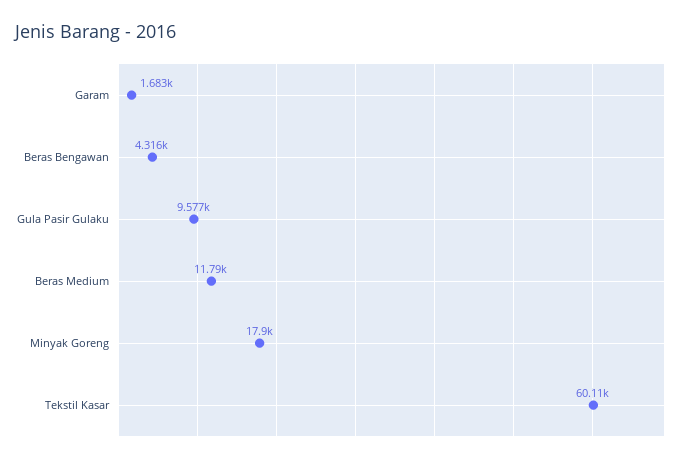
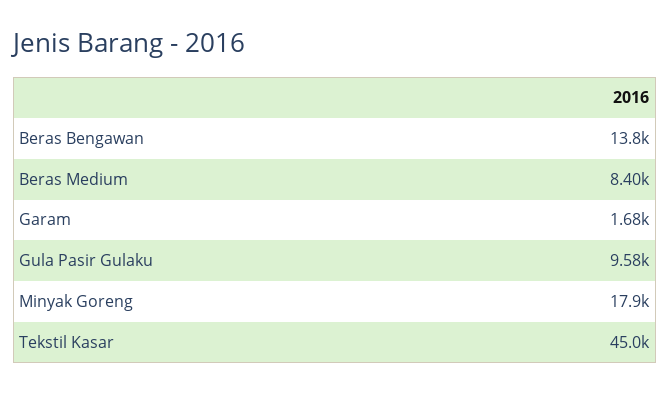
Beras Bengawan: 4316 -> 13800
Beras Medium: 11790 -> 8400
Tekstil Kasar: 60110 -> 45000

